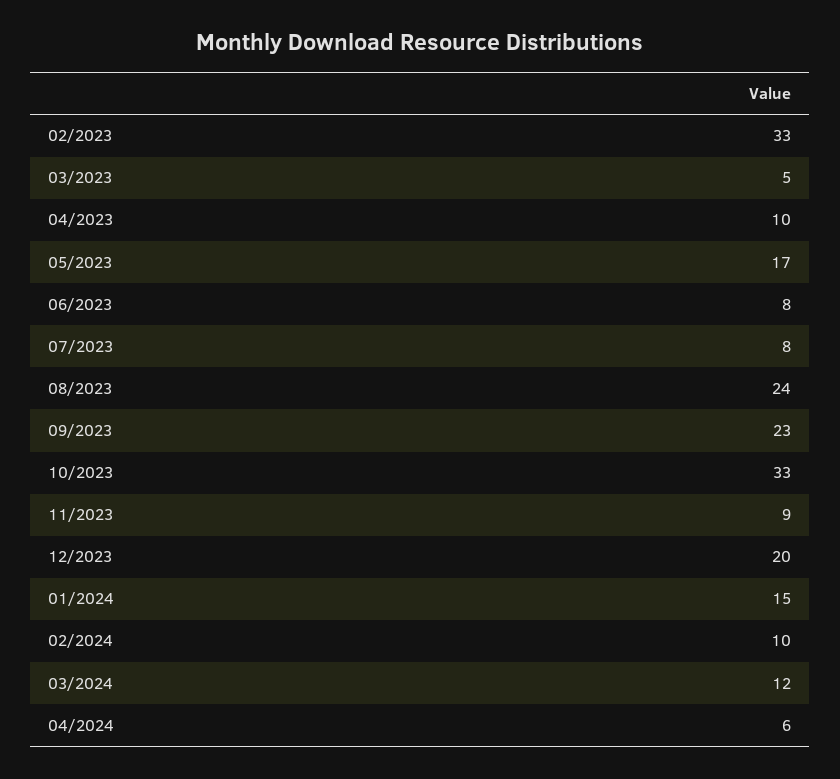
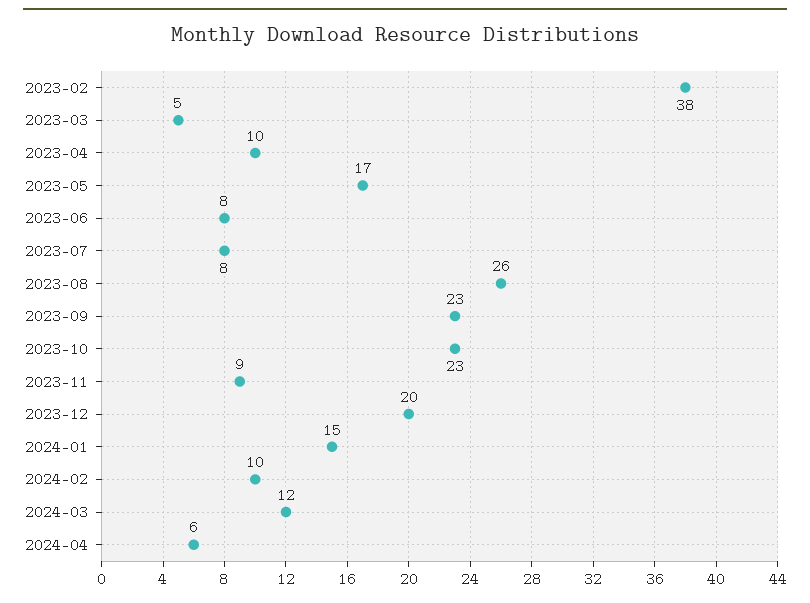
02/2023: 33 -> 38
08/2023: 24 -> 26
10/2023: 33 -> 23

